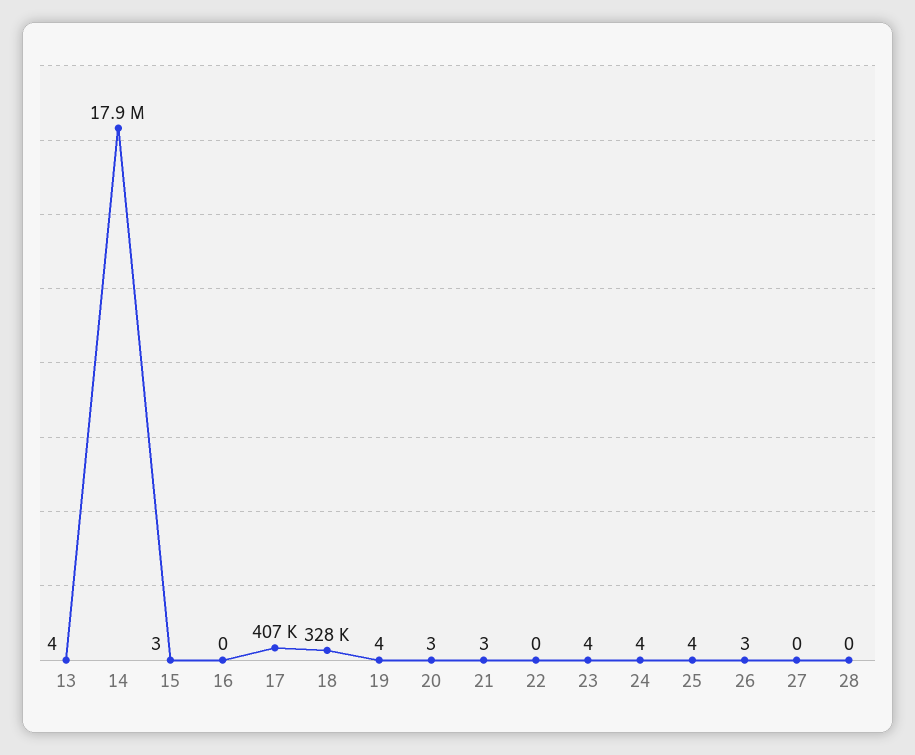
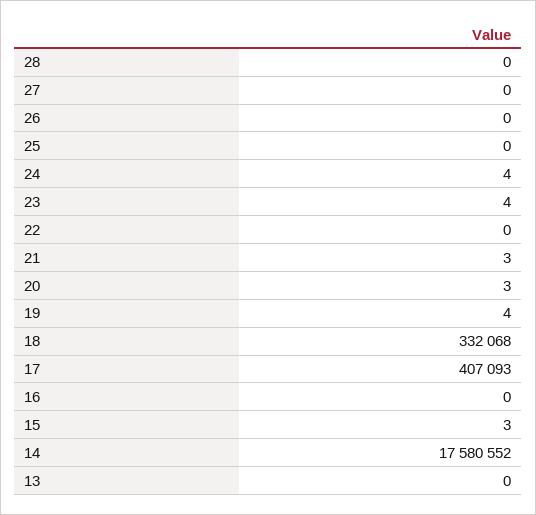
13: 4 -> 0
14: 17900000 -> 17580552
18: 328000 -> 332068
25: 4 -> 0
26: 3 -> 0

